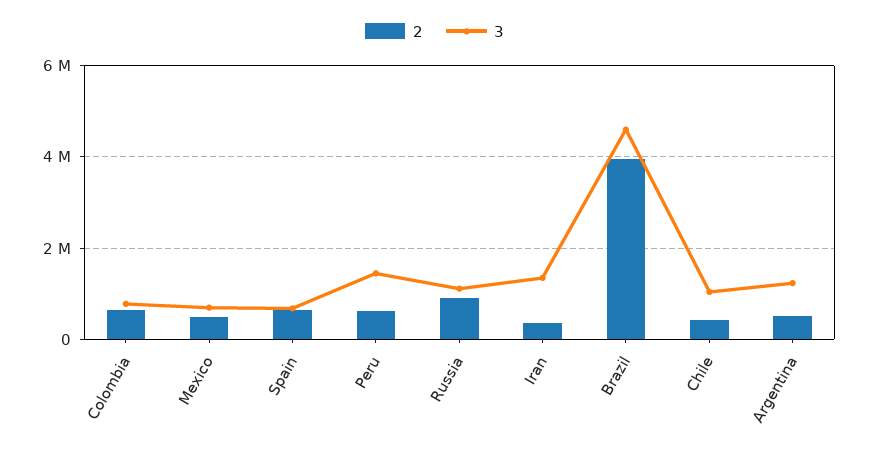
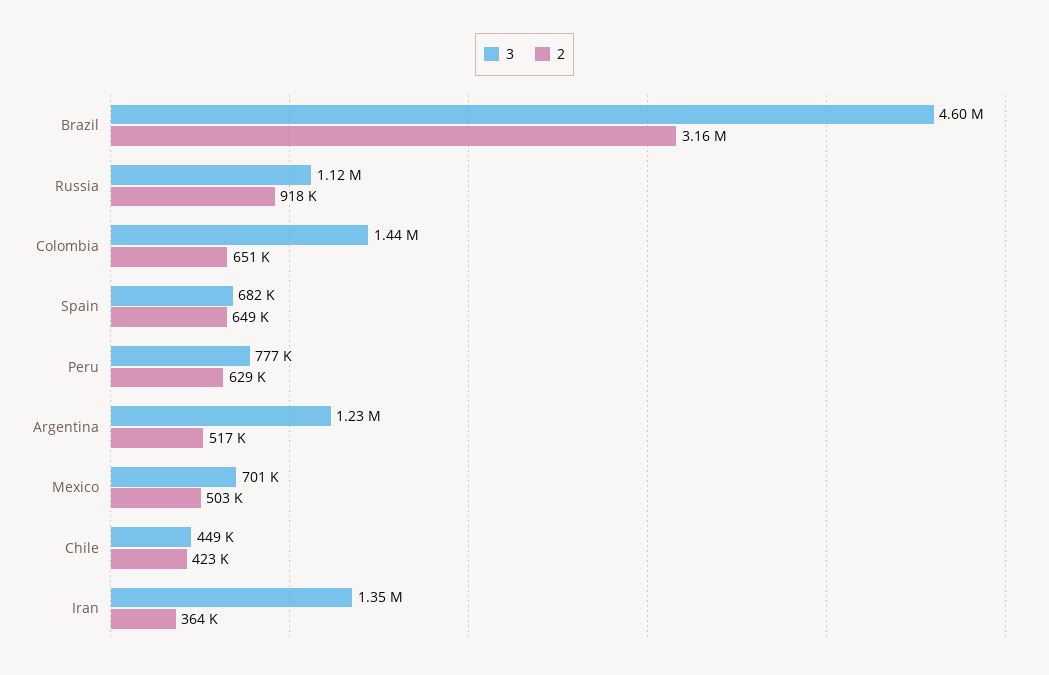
3, Colombia: 800000 -> 1440000
3, Peru: 1400000 -> 777000
2, Brazil: 4000000 -> 3160000
3, Chile: 1000000 -> 449000

